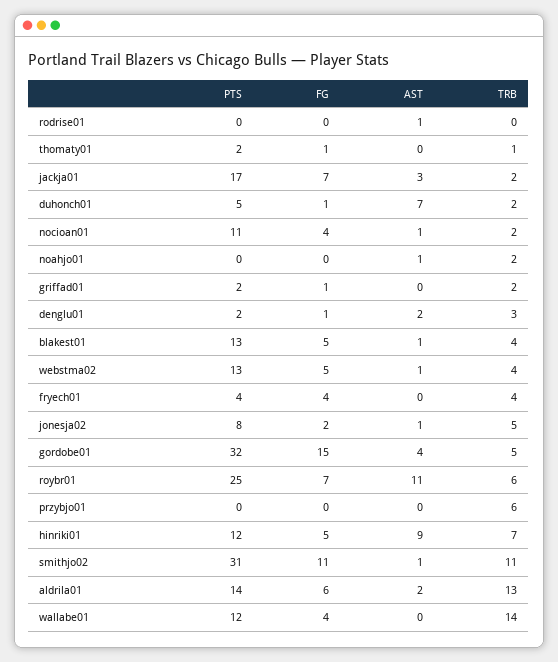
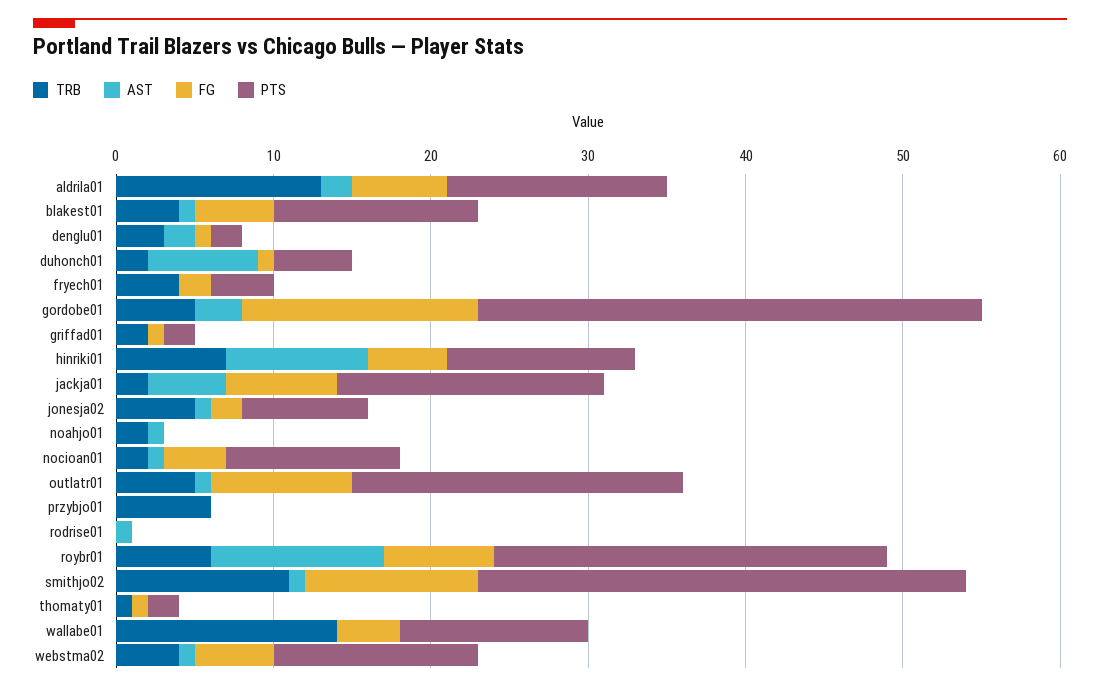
AST, jackja01: 3 -> 5
FG, fryech01: 4 -> 2
AST, gordobe01: 4 -> 3
TRB, outlatr01: none -> 5
AST, outlatr01: none -> 1
FG, outlatr01: none -> 9
PTS, outlatr01: none -> 21

